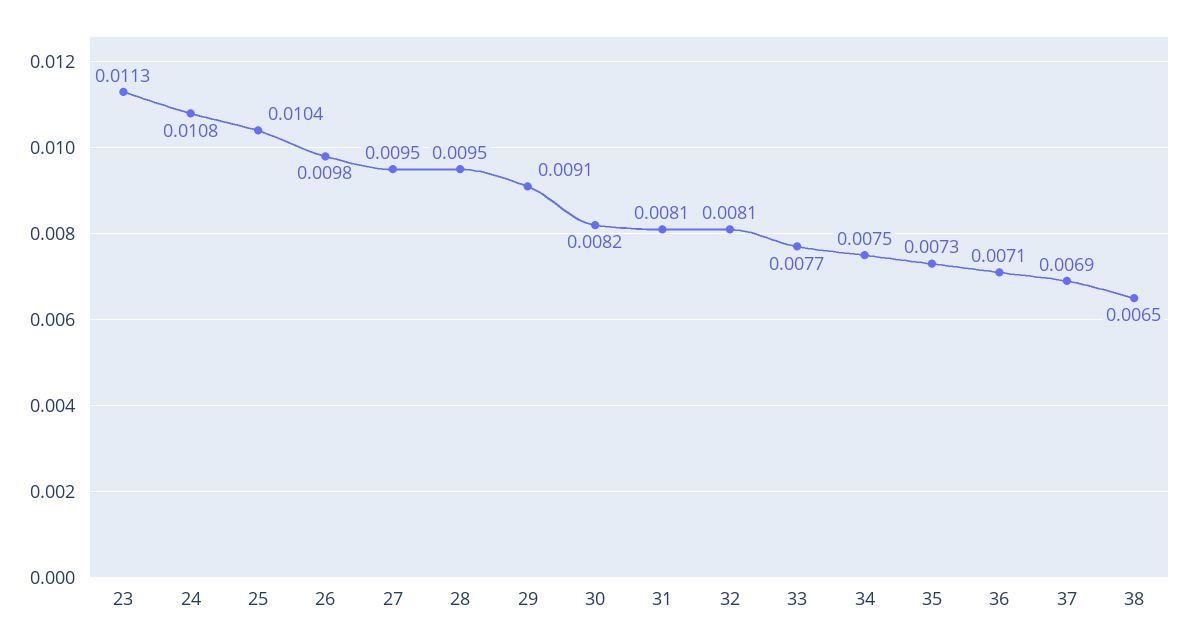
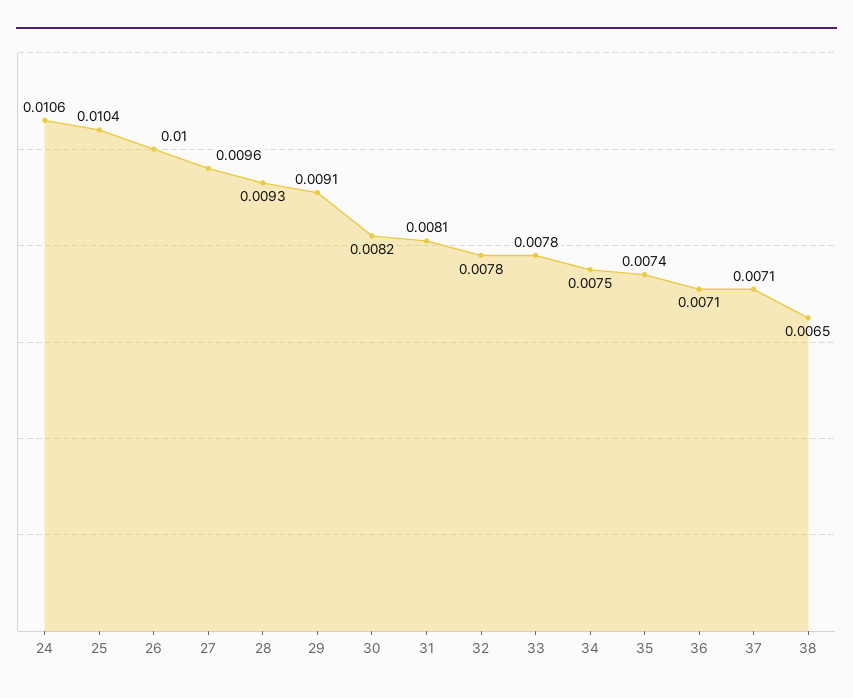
23: 0.0113 -> none
24: 0.0108 -> 0.0106
26: 0.0098 -> 0.01
27: 0.0095 -> 0.0096
28: 0.0095 -> 0.0093
32: 0.0081 -> 0.0078
33: 0.0077 -> 0.0078
35: 0.0073 -> 0.0074
37: 0.0069 -> 0.0071

